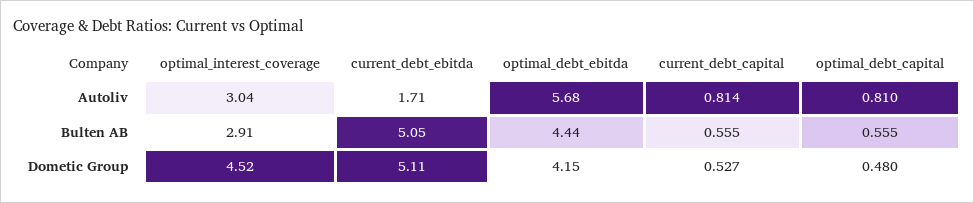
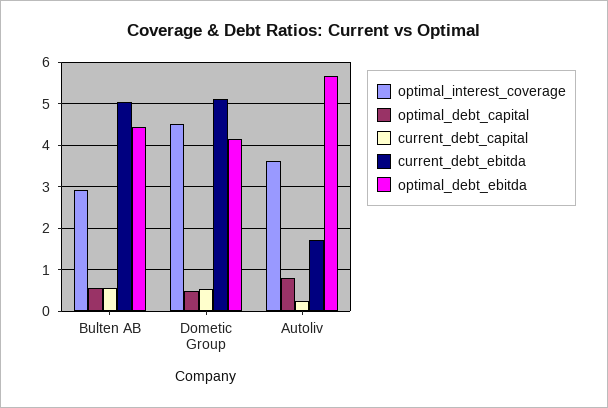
optimal_interest_coverage, Autoliv: 3.04 -> 3.6
current_debt_capital, Autoliv: 0.814 -> 0.2

